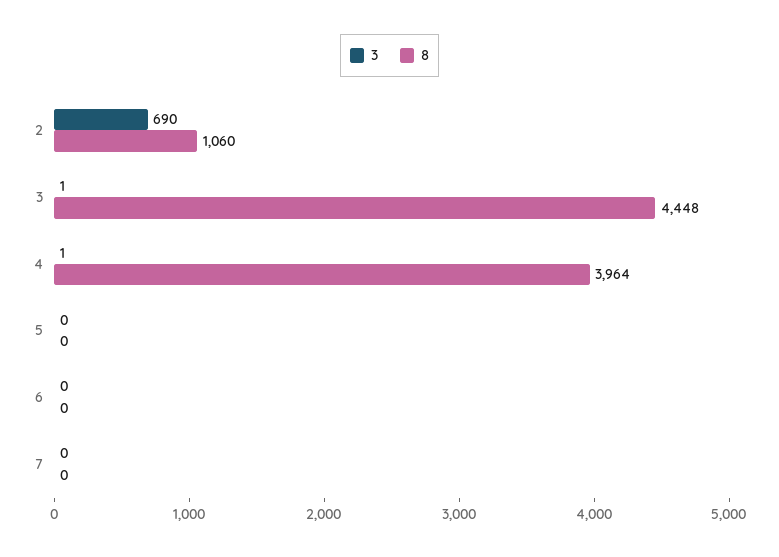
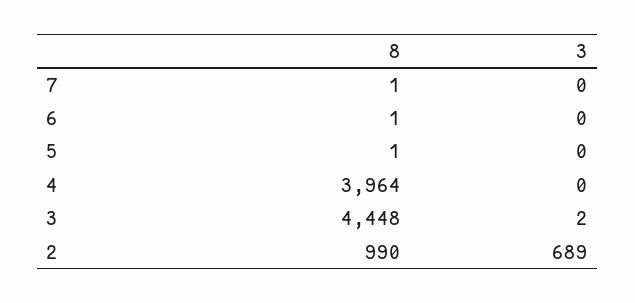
3, 2: 690 -> 689
8, 2: 1060 -> 990
3, 3: 1 -> 2
3, 4: 1 -> 0
8, 5: 0 -> 1
8, 6: 0 -> 1
8, 7: 0 -> 1

